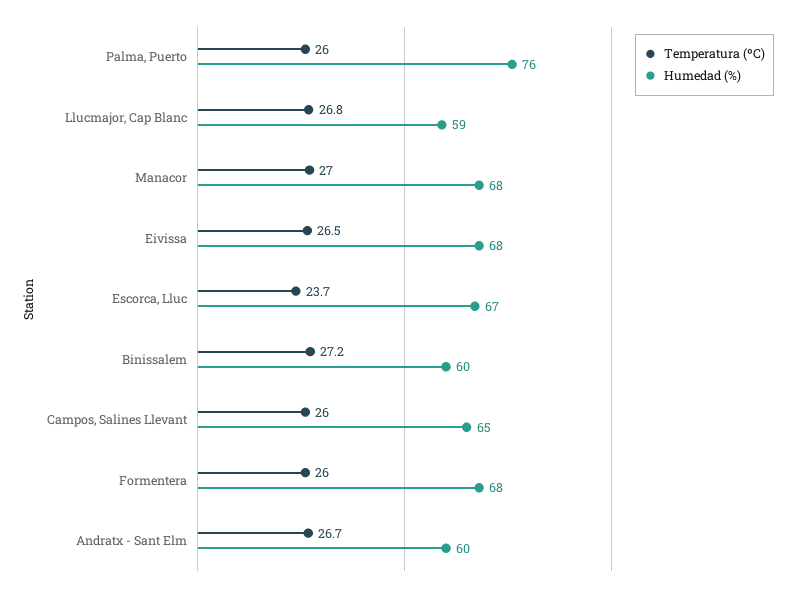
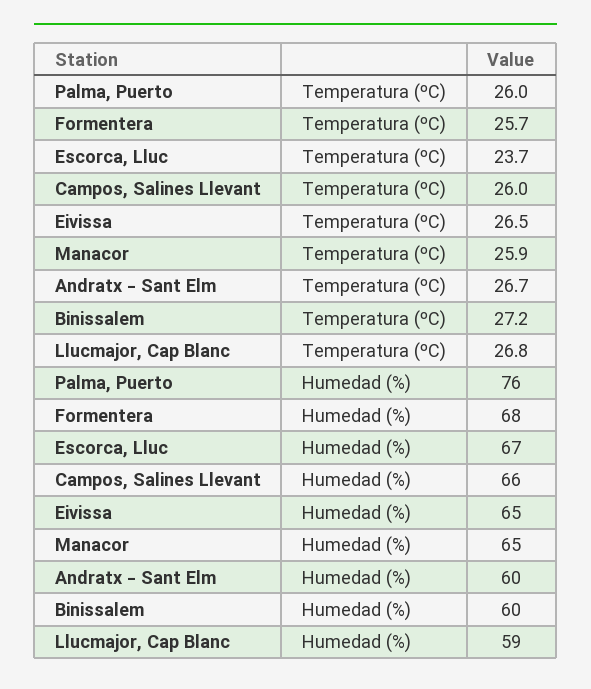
Temperatura (ºC), Manacor: 27 -> 25.9
Humedad (%), Manacor: 68 -> 65
Humedad (%), Eivissa: 68 -> 65
Humedad (%), Campos, Salines Llevant: 65 -> 66
Temperatura (ºC), Formentera: 26 -> 25.7

